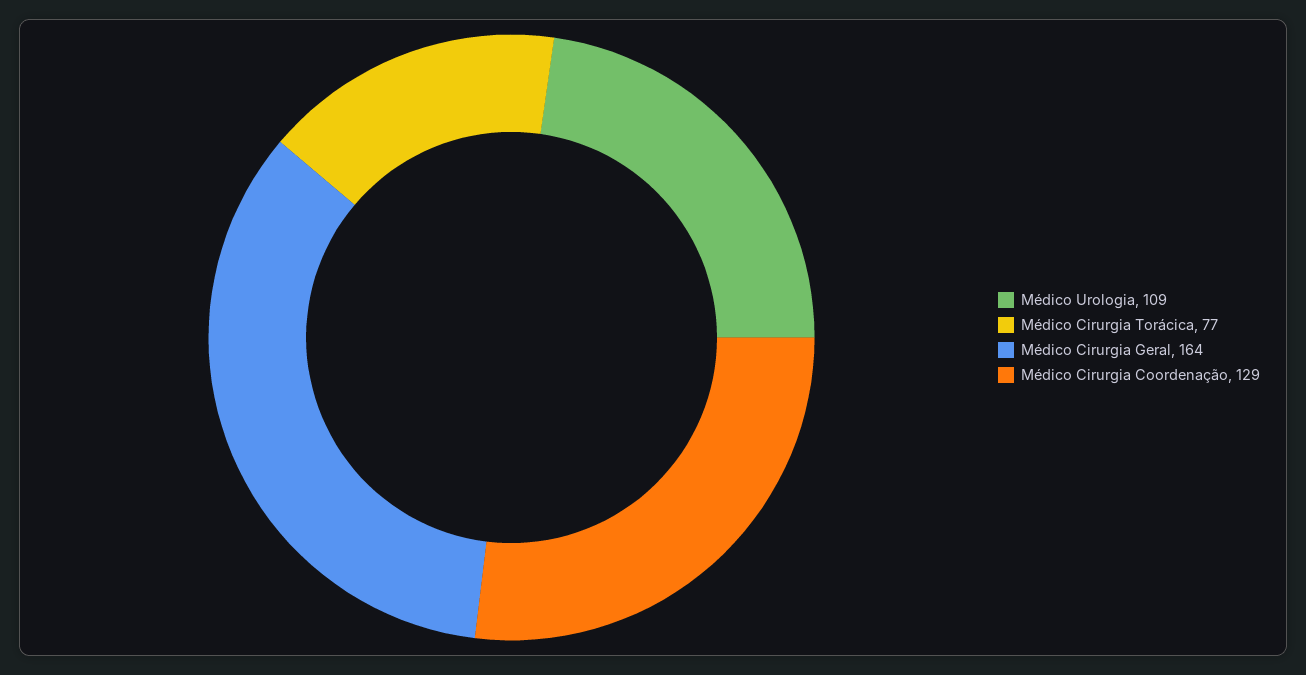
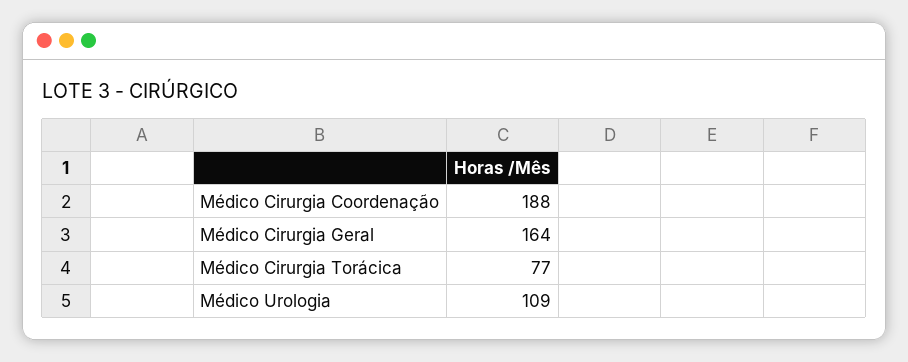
Médico Cirurgia Coordenação: 129 -> 188

